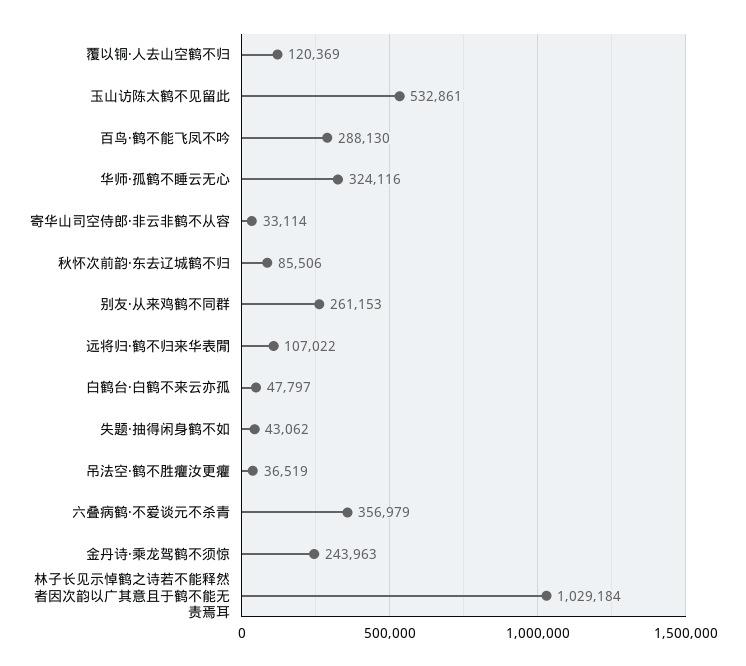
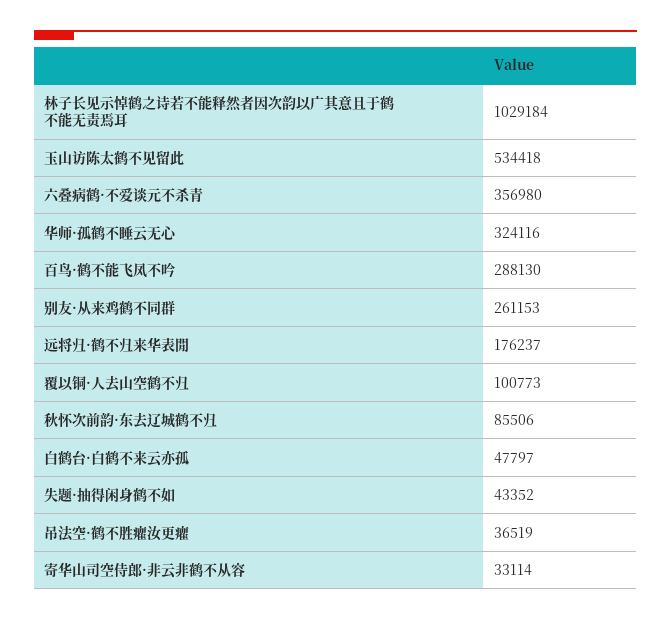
覆以铜·人去山空鹤不归: 120369 -> 100773
玉山访陈太鹤不见留此: 532861 -> 534418
远将归·鹤不归来华表閒: 107022 -> 176237
失题·抽得闲身鹤不如: 43062 -> 43352
六叠病鹤·不爱谈元不杀青: 356979 -> 356980
金丹诗·乘龙驾鹤不须惊: 243963 -> none

